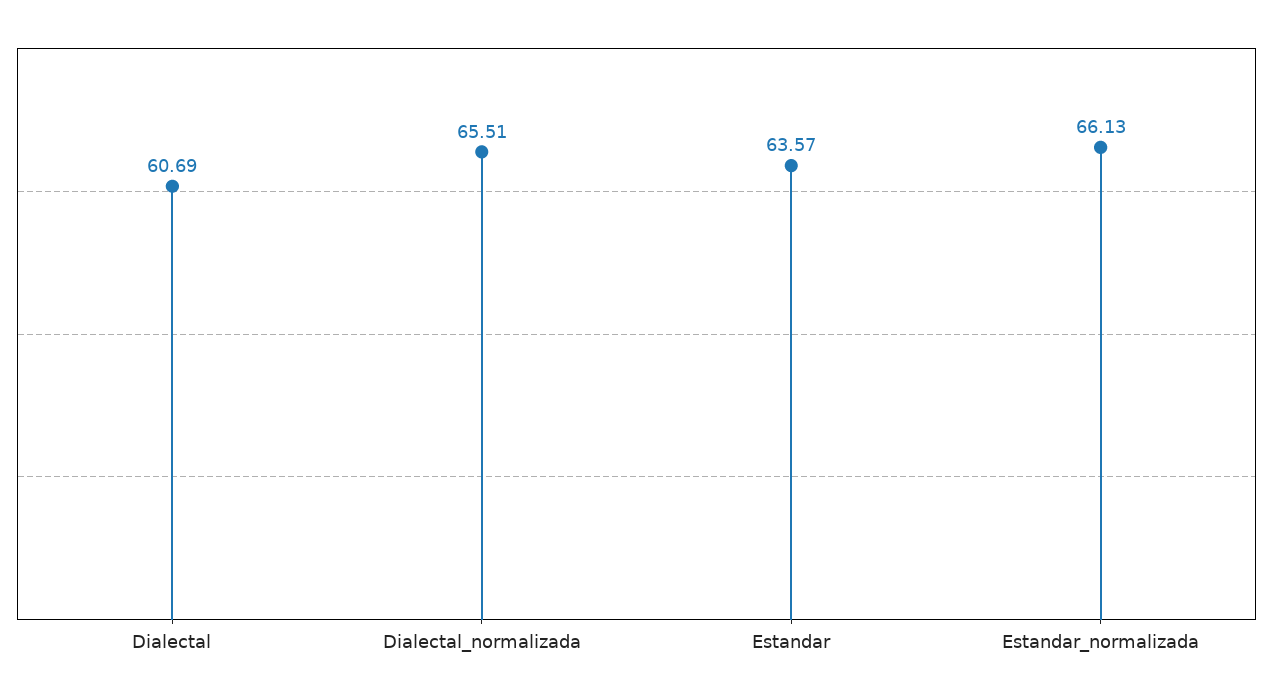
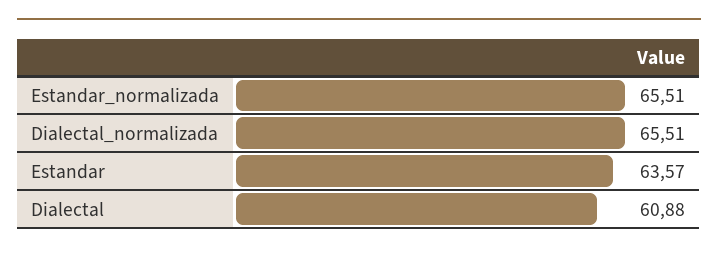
Dialectal: 60.69 -> 60.88
Estandar_normalizada: 66.13 -> 65.51

